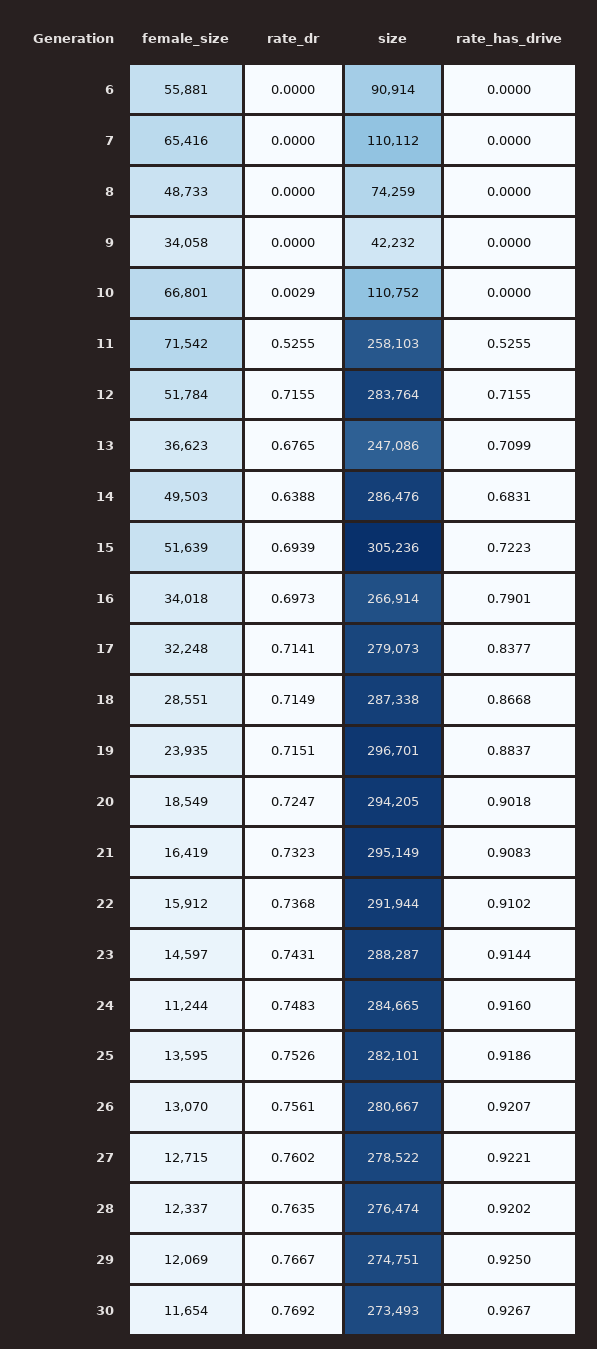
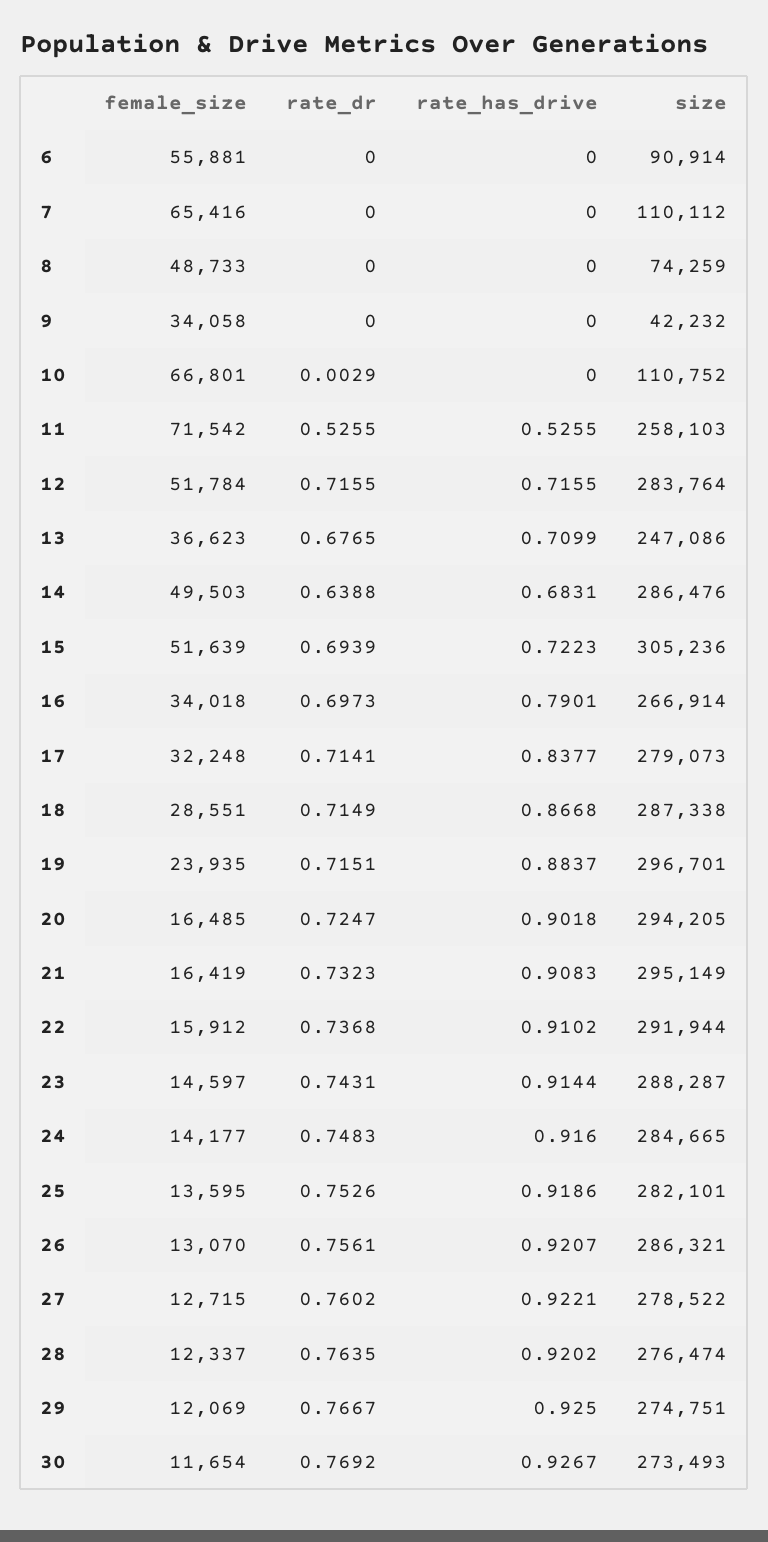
female_size, 20: 18549 -> 16485
female_size, 24: 11244 -> 14177
size, 26: 280667 -> 286321

